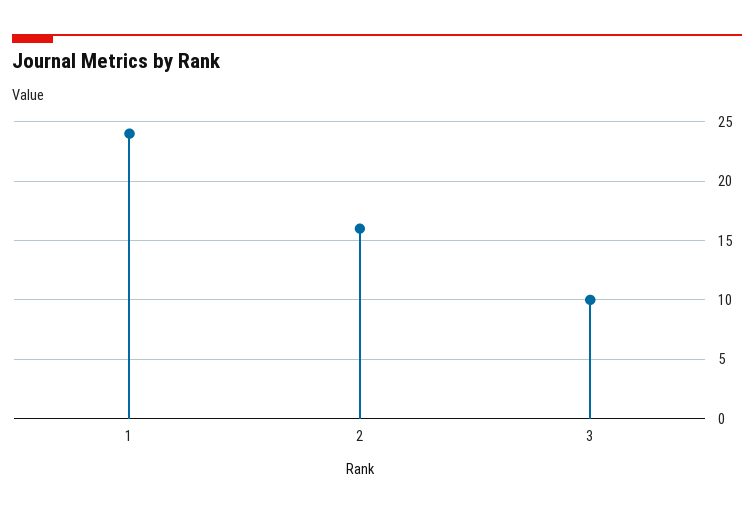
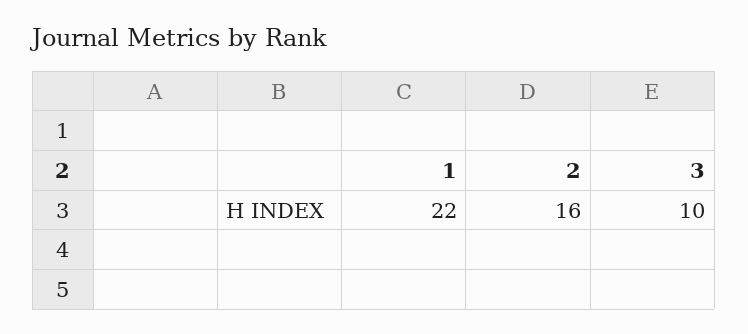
1: 24 -> 22

